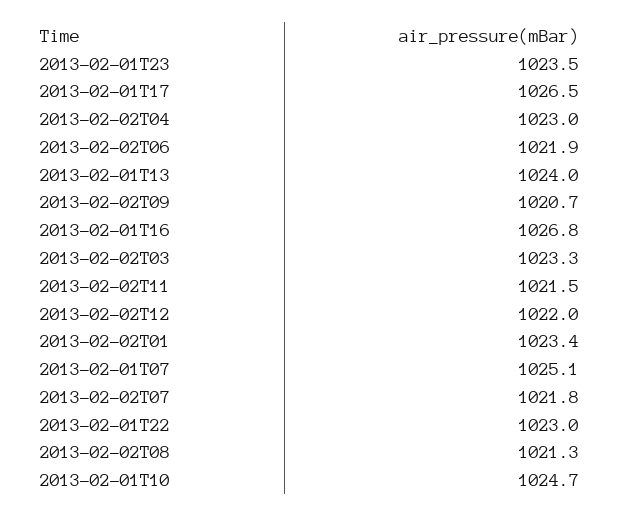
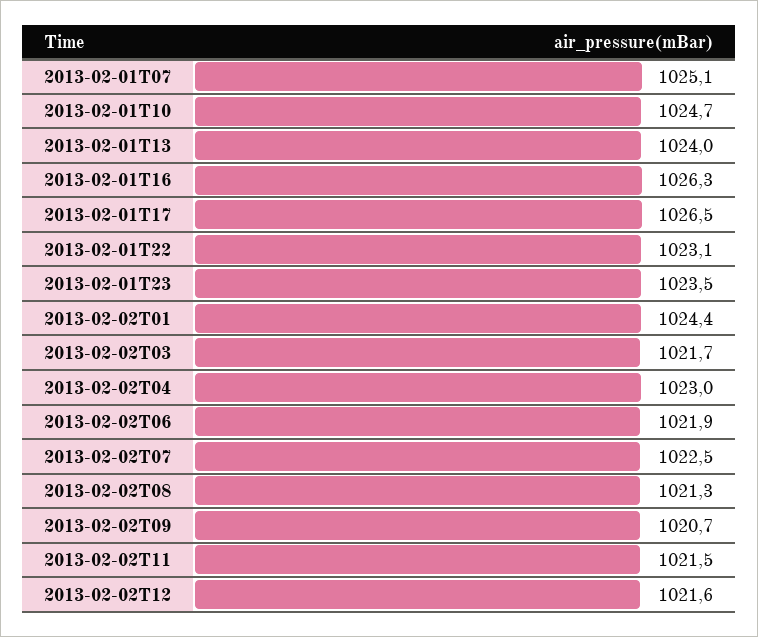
2013-02-01T16: 1026.8 -> 1026.3
2013-02-02T03: 1023.3 -> 1021.7
2013-02-02T12: 1022 -> 1021.6
2013-02-02T01: 1023.4 -> 1024.4
2013-02-02T07: 1021.8 -> 1022.5
2013-02-01T22: 1023 -> 1023.1

